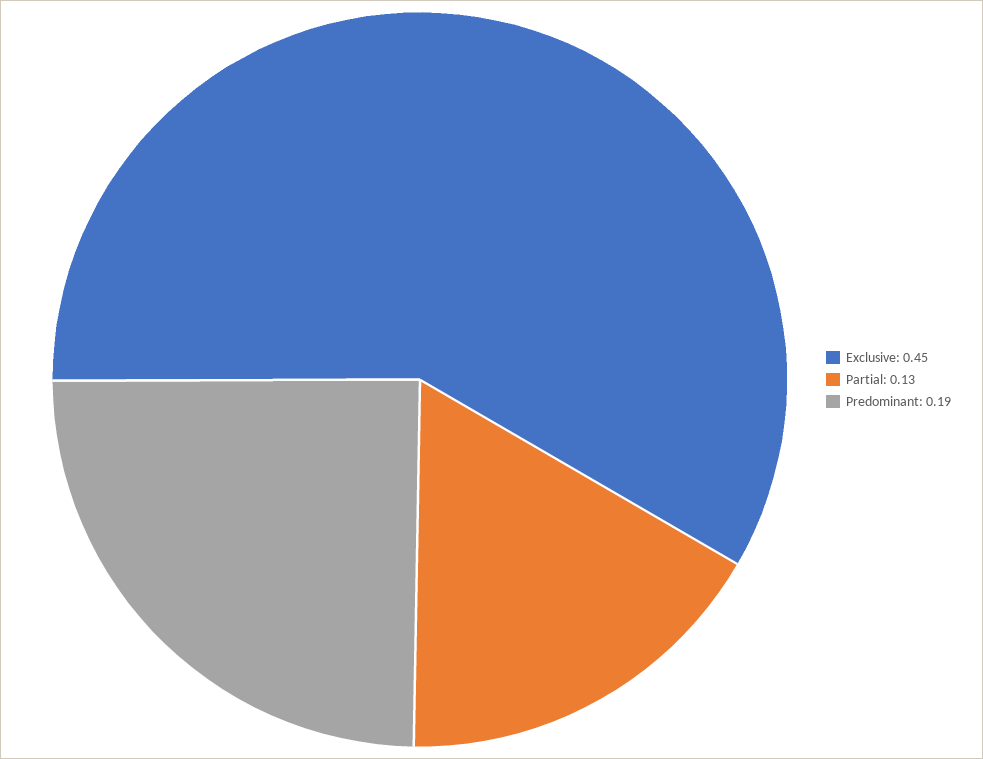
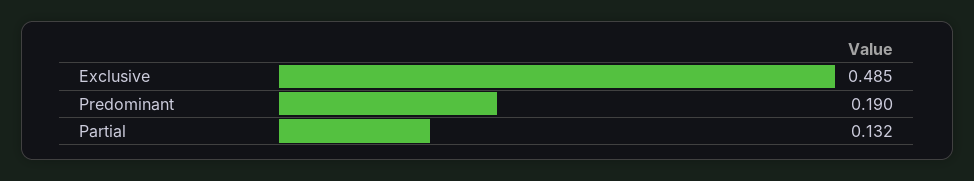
Exclusive: 0.45 -> 0.485

